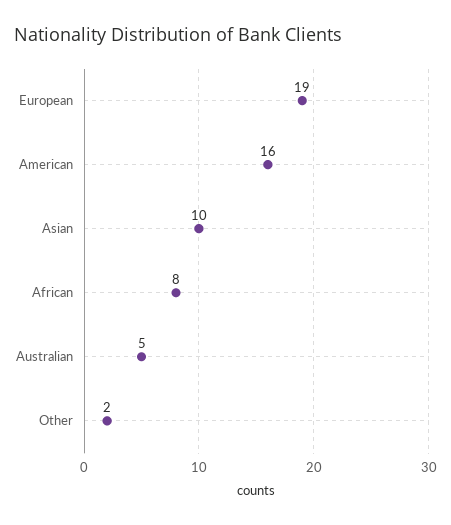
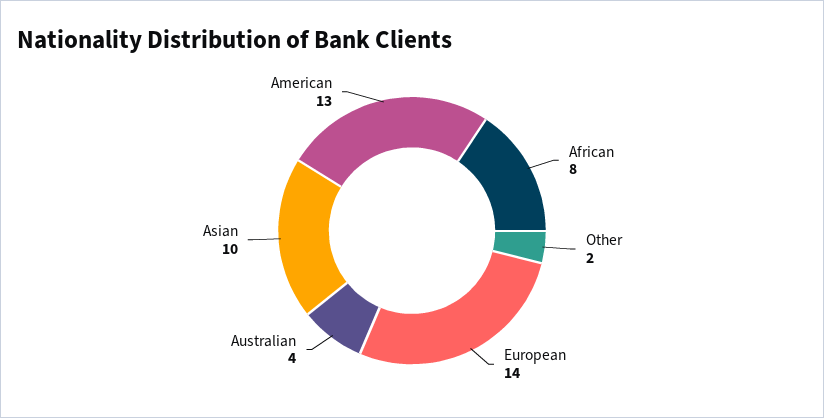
European: 19 -> 14
American: 16 -> 13
Australian: 5 -> 4

